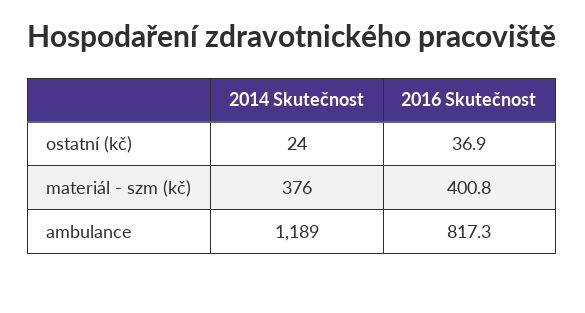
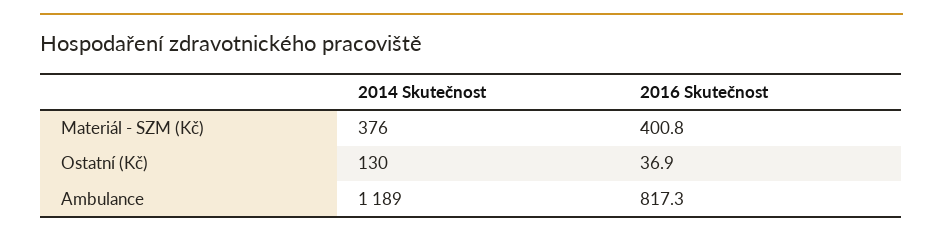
2014 Skutečnost, ostatní (kč): 24 -> 130

